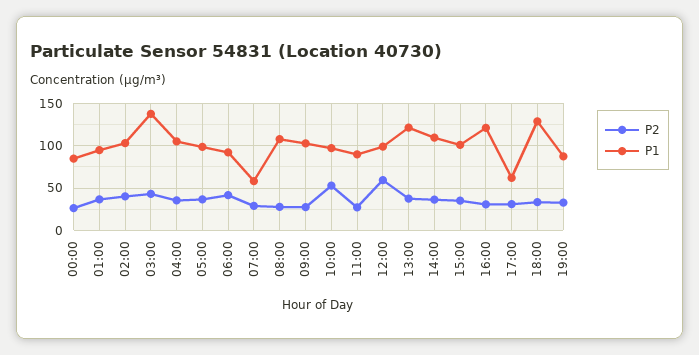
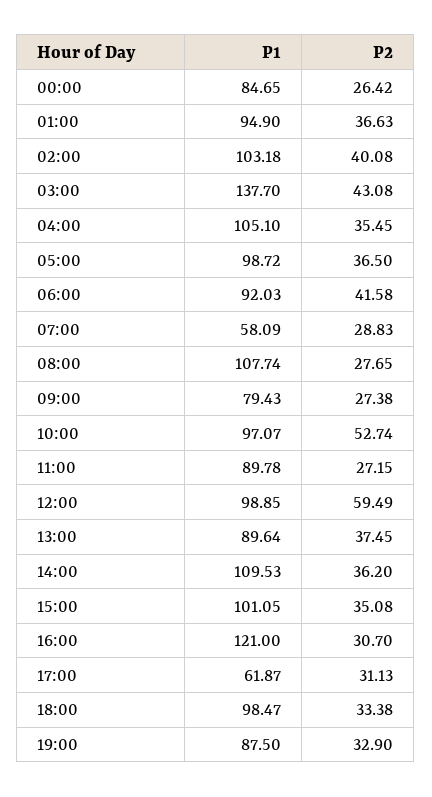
P1, 09:00: 100 -> 79.43
P1, 13:00: 120 -> 89.64
P1, 18:00: 130 -> 98.47

